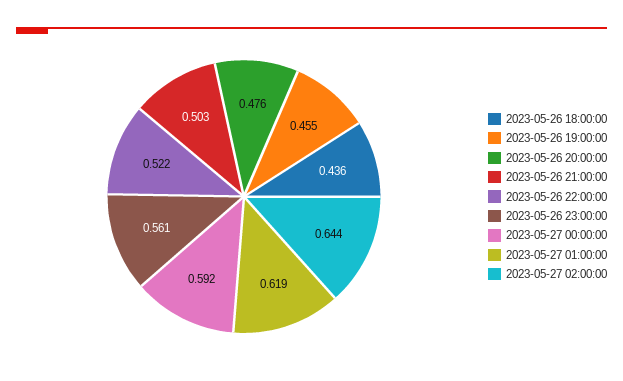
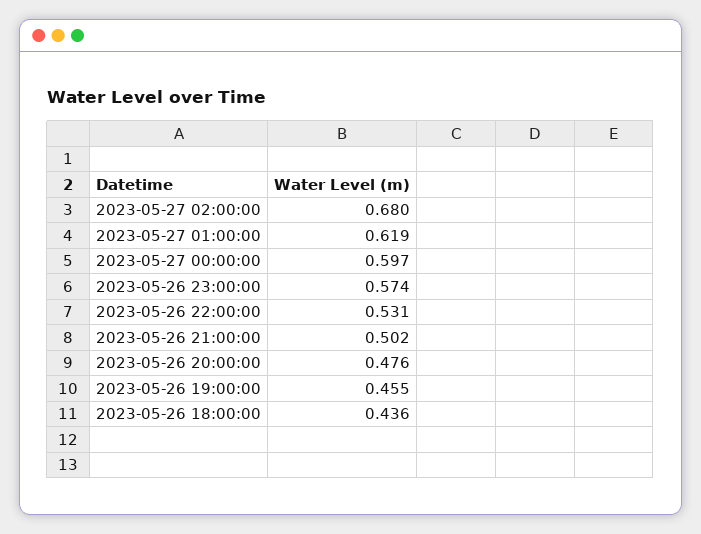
2023-05-26 21:00:00: 0.503 -> 0.502
2023-05-26 22:00:00: 0.522 -> 0.531
2023-05-26 23:00:00: 0.561 -> 0.574
2023-05-27 00:00:00: 0.592 -> 0.597
2023-05-27 02:00:00: 0.644 -> 0.68

